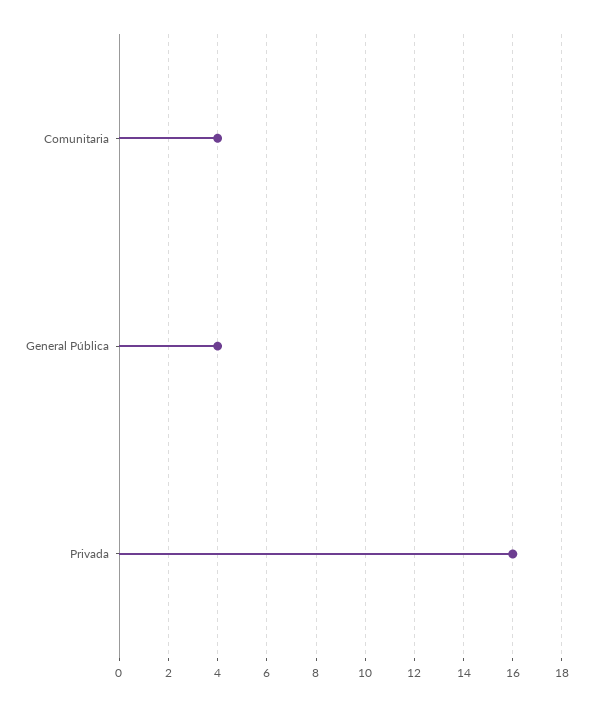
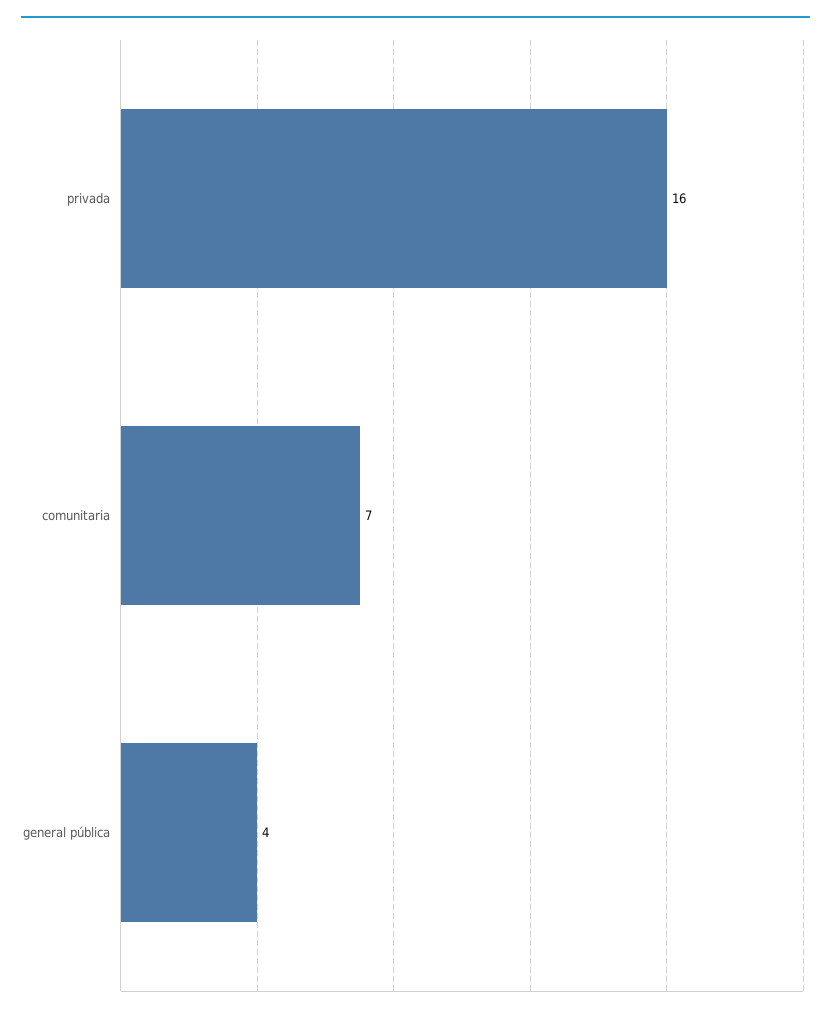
Comunitaria: 4 -> 7

